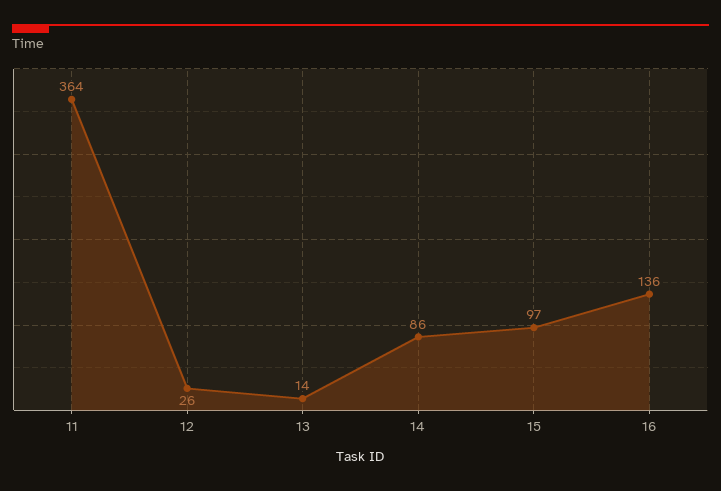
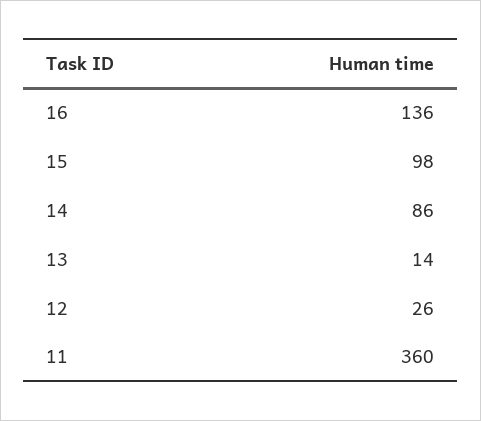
11: 364 -> 360
15: 97 -> 98

